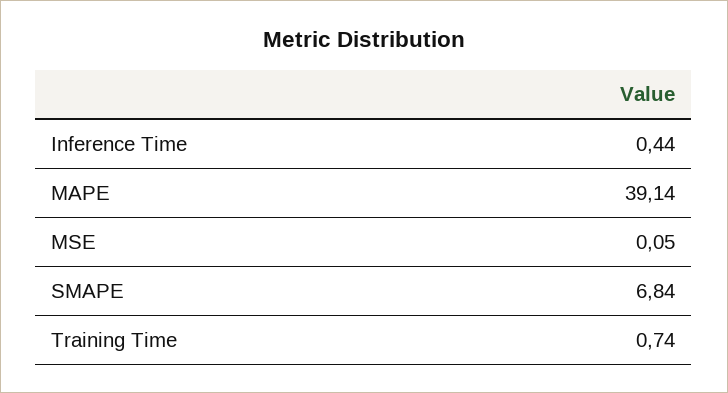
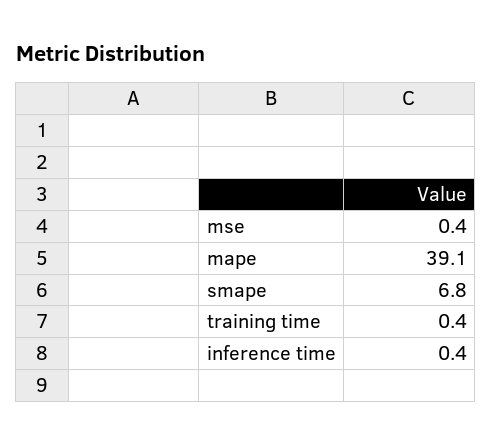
MSE: 0.05 -> 0.4
Training Time: 0.74 -> 0.4

